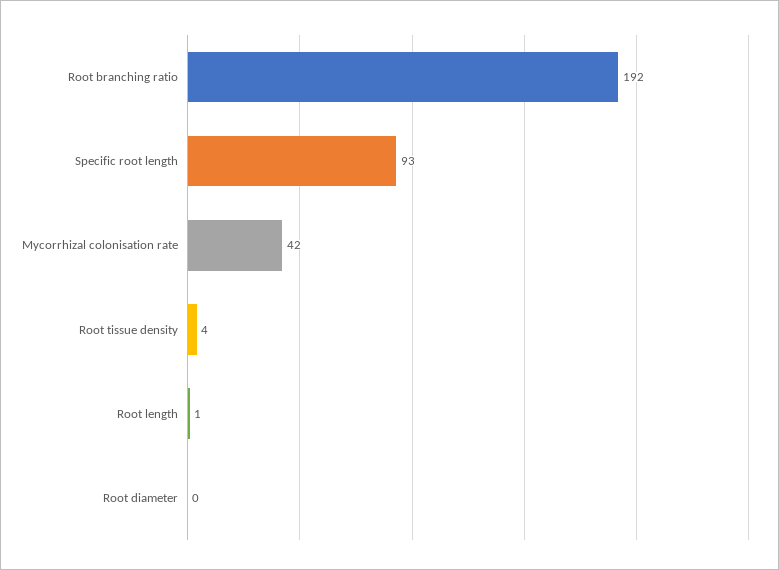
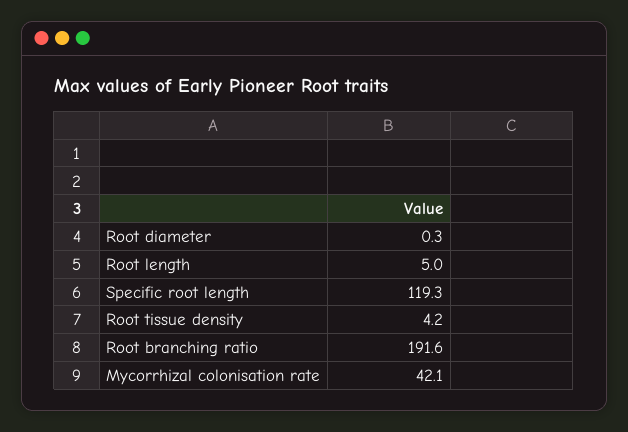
Specific root length: 93 -> 119.3
Root length: 1 -> 5

